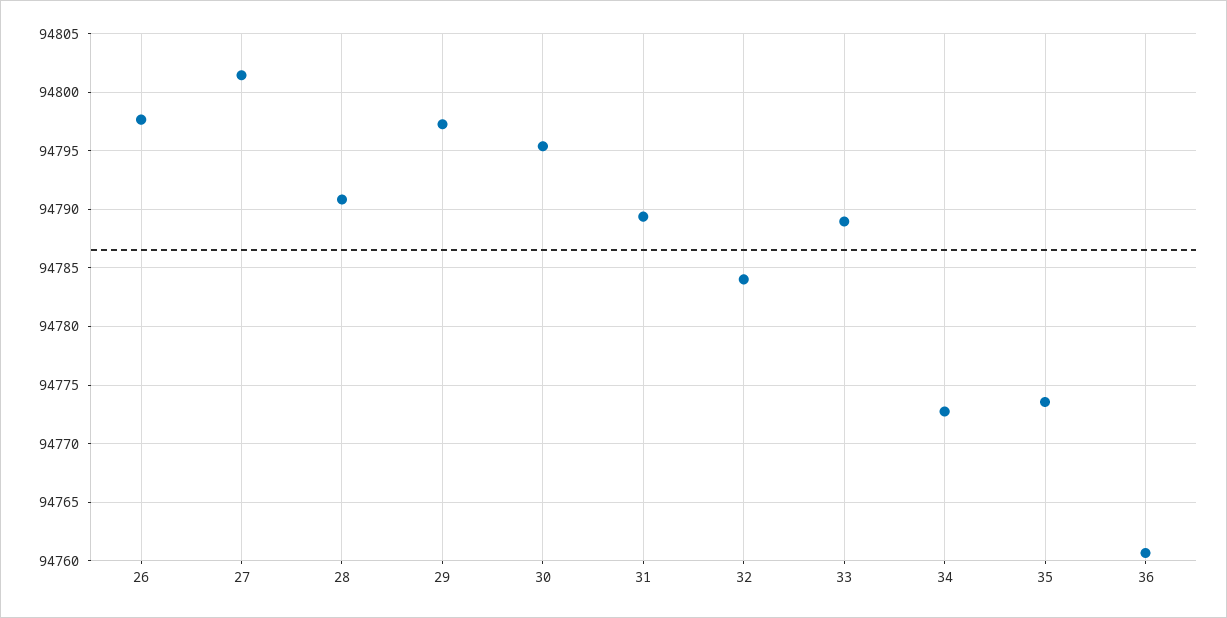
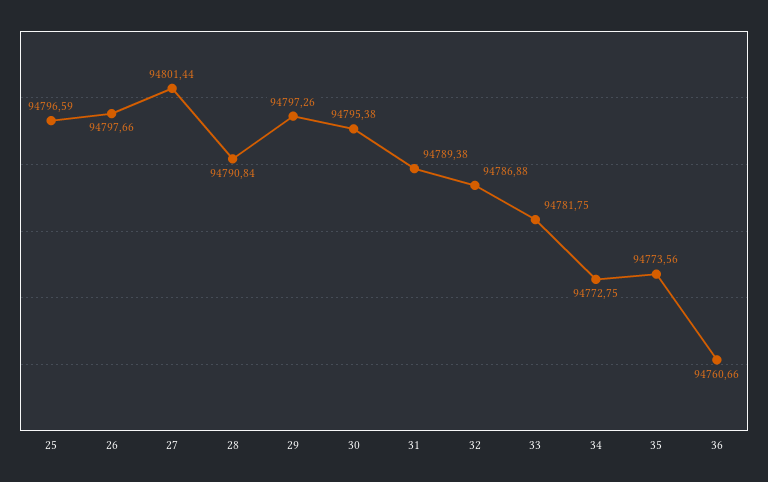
32: 94784 -> 94786.88
33: 94789 -> 94781.75
25: none -> 94796.59

